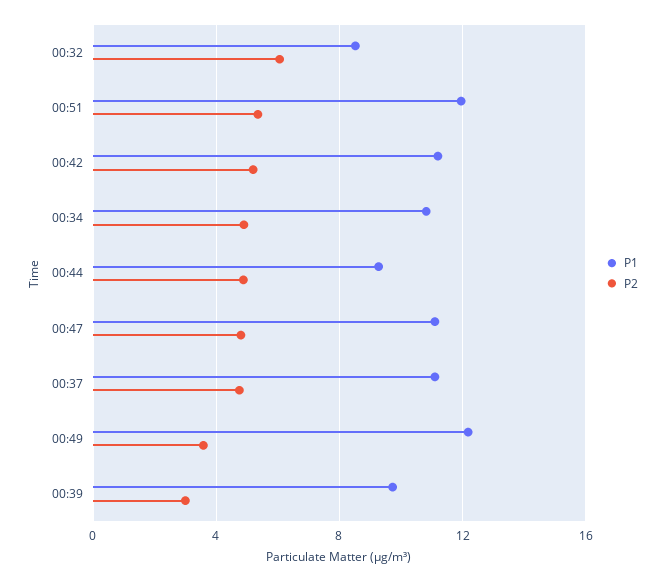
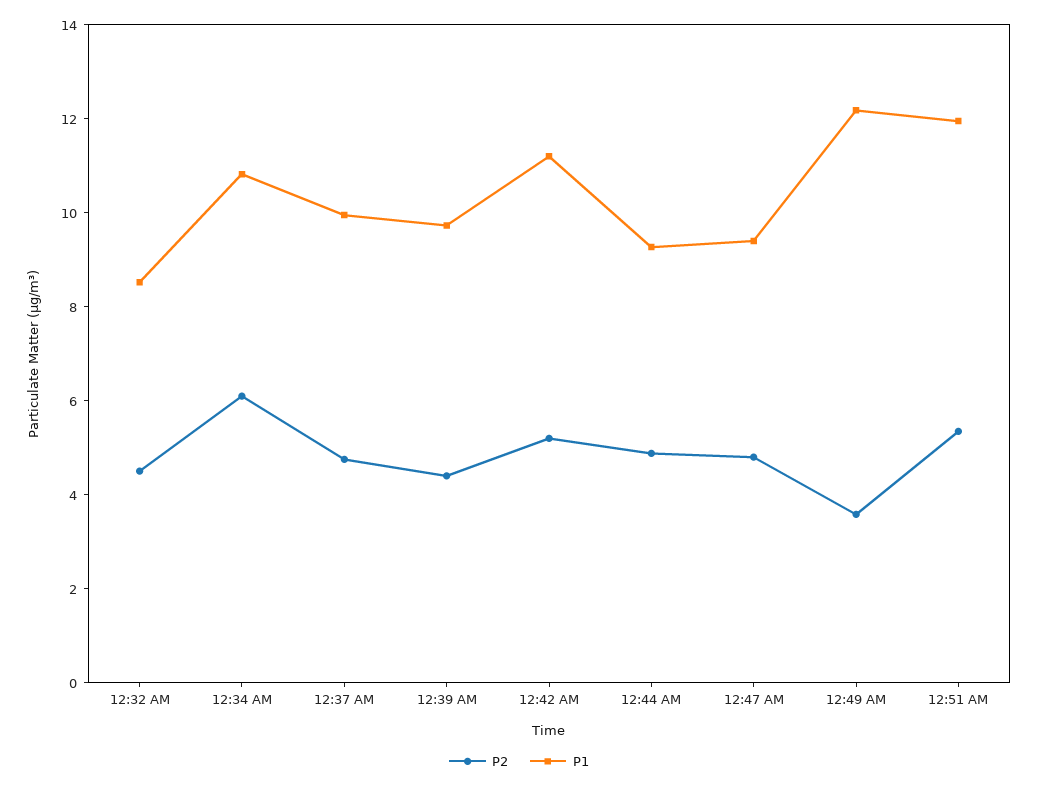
P2, 00:32: 6 -> 4.5
P2, 00:34: 5 -> 6
P1, 00:47: 11 -> 9.5
P1, 00:37: 11 -> 10
P2, 00:39: 3 -> 4.5

